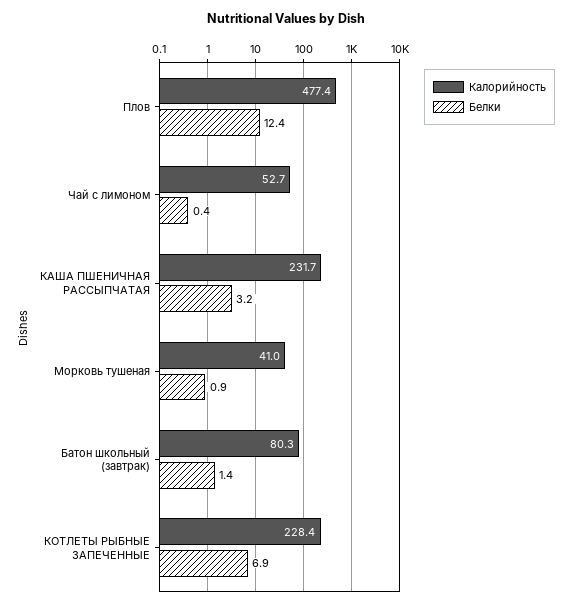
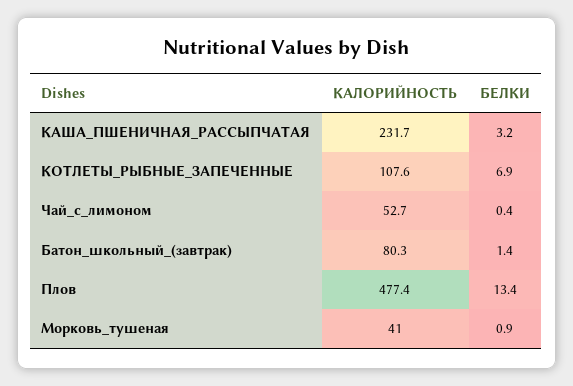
Белки, Плов: 12.4 -> 13.4
Калорийность, КОТЛЕТЫ РЫБНЫЕ ЗАПЕЧЕННЫЕ: 228.4 -> 107.6

